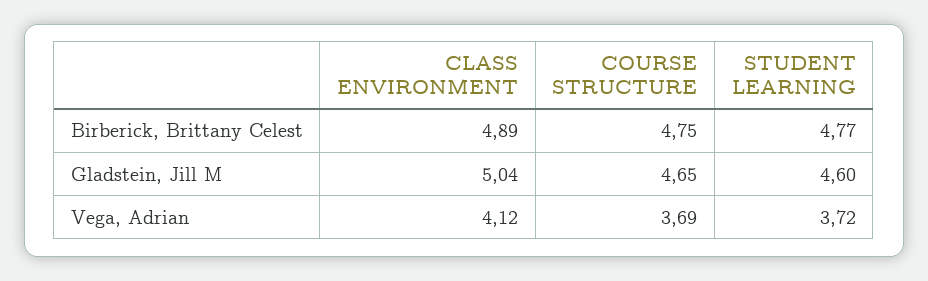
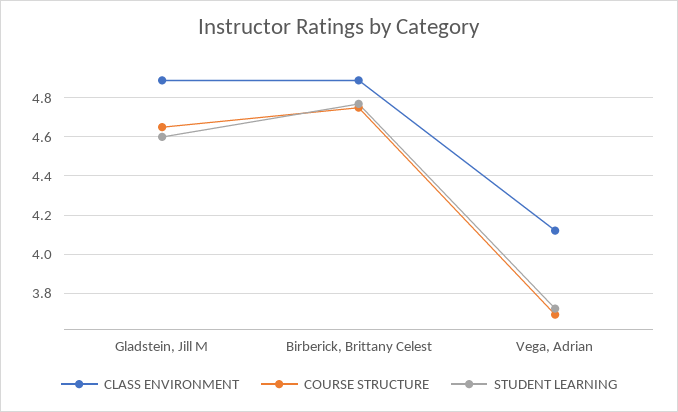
CLASS ENVIRONMENT, Gladstein, Jill M: 5.04 -> 4.9

